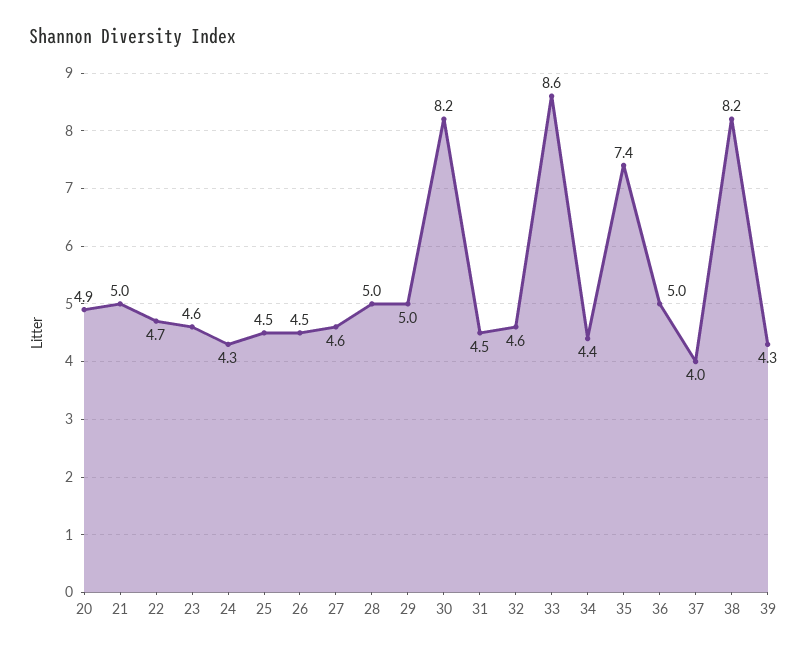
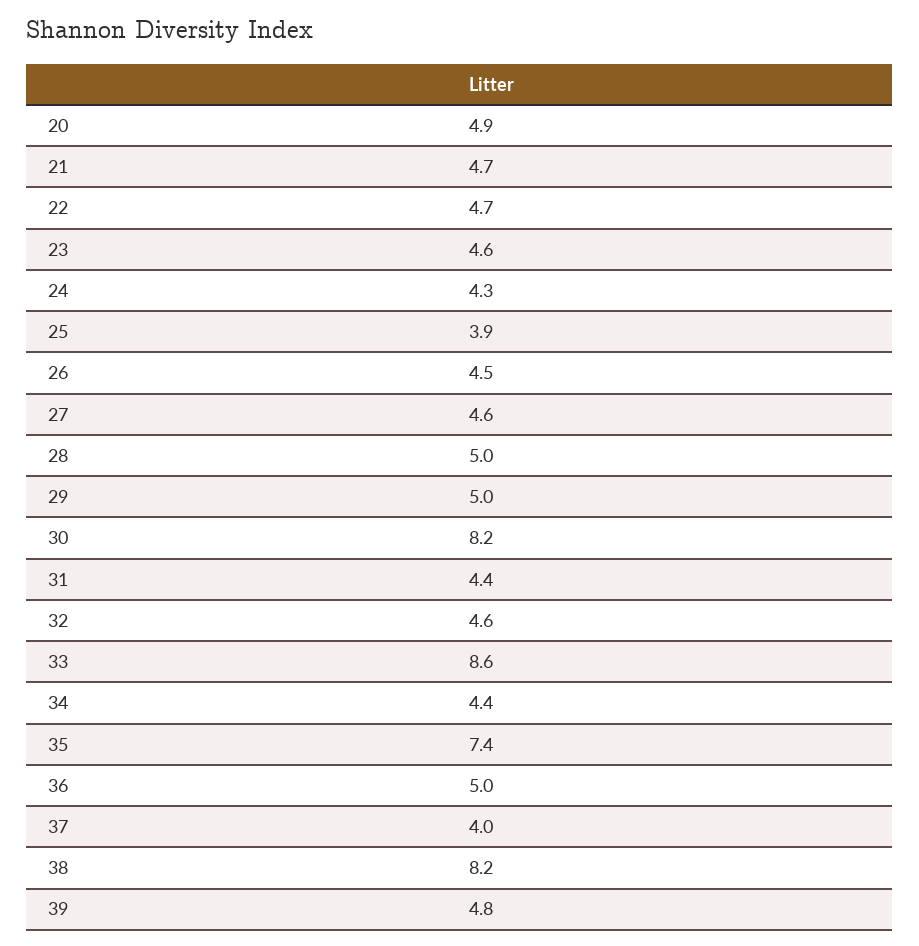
21: 5 -> 4.7
25: 4.5 -> 3.9
31: 4.5 -> 4.4
39: 4.3 -> 4.8

